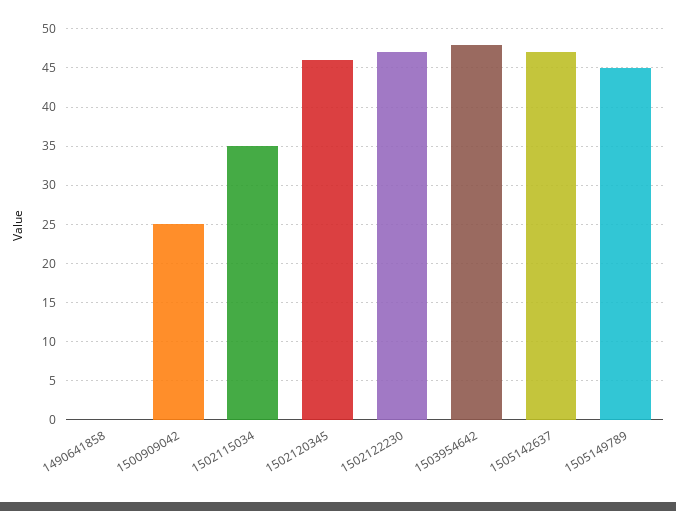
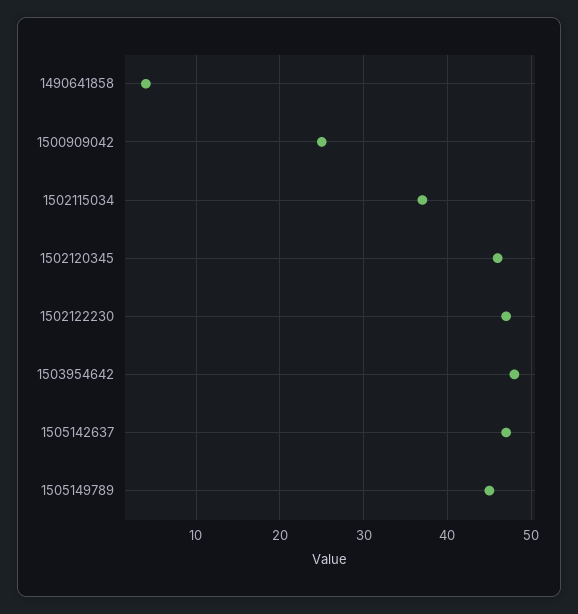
1490641858: 0 -> 4
1502115034: 35 -> 37

